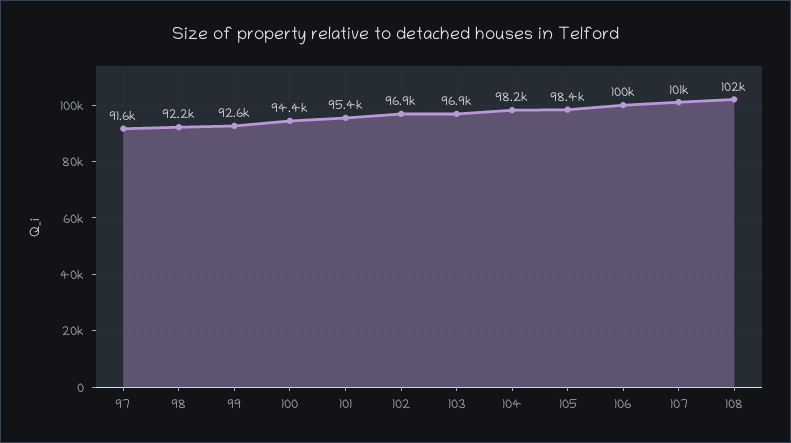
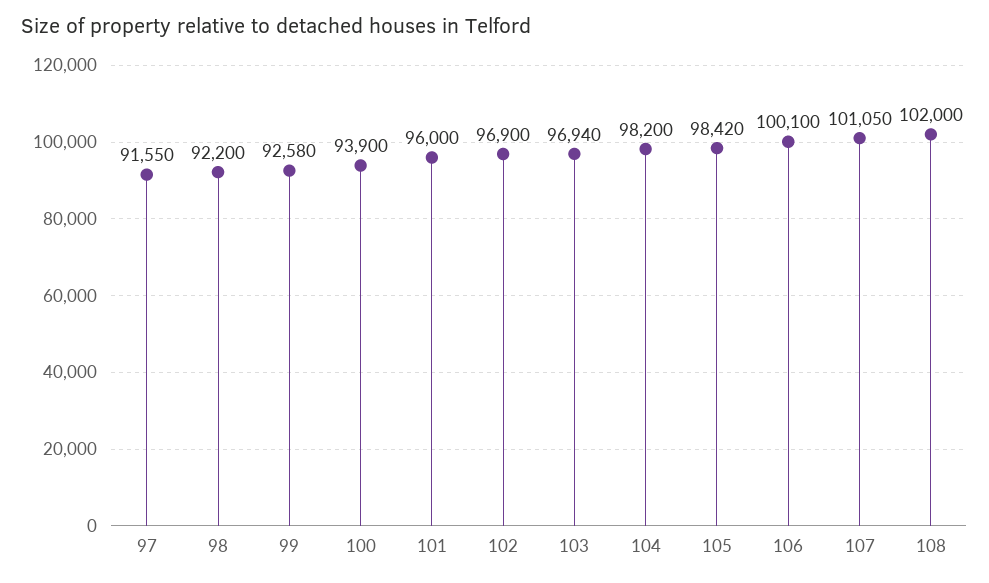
100: 94400 -> 93900
101: 95400 -> 96000

